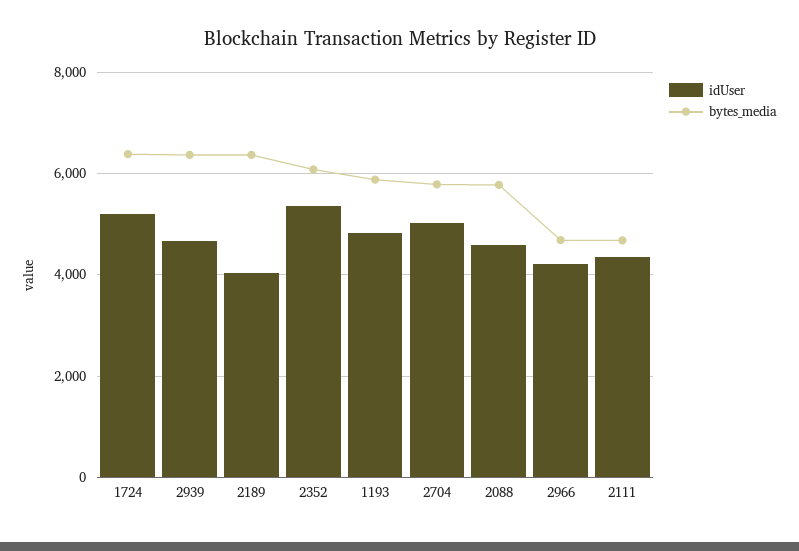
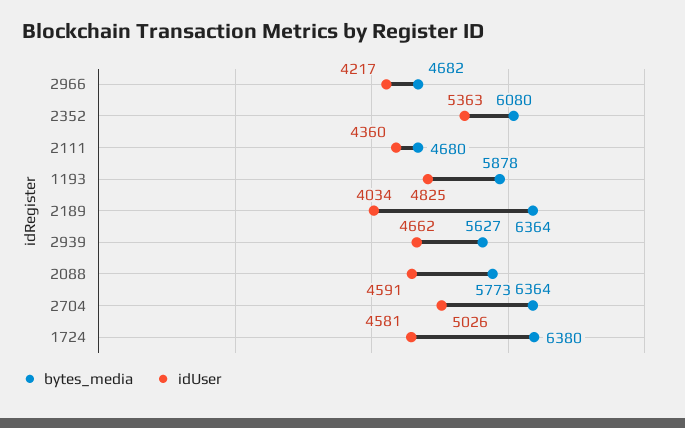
idUser, 1724: 5200 -> 4581
bytes_media, 2939: 6400 -> 5627
bytes_media, 2704: 5800 -> 6364

